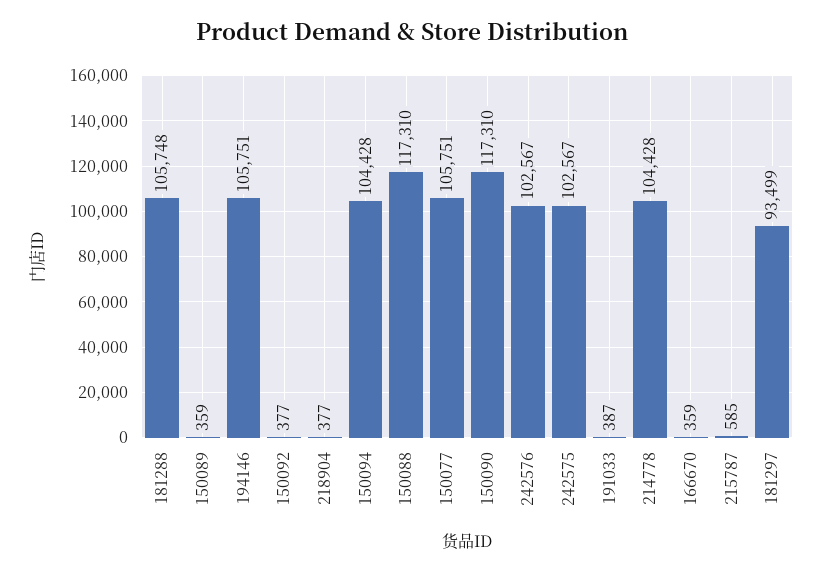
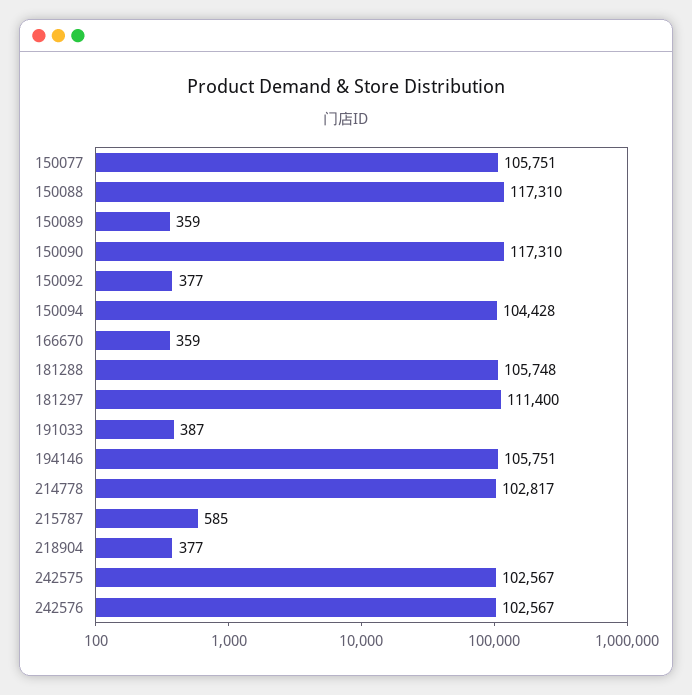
214778: 104428 -> 102817
181297: 93499 -> 111400

